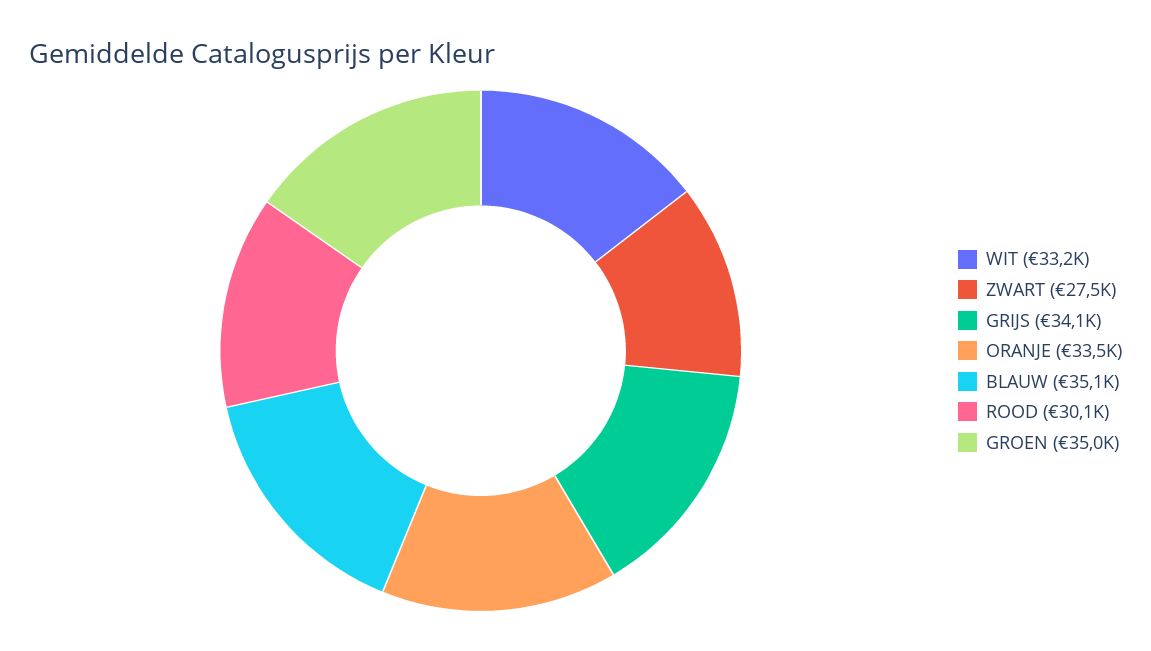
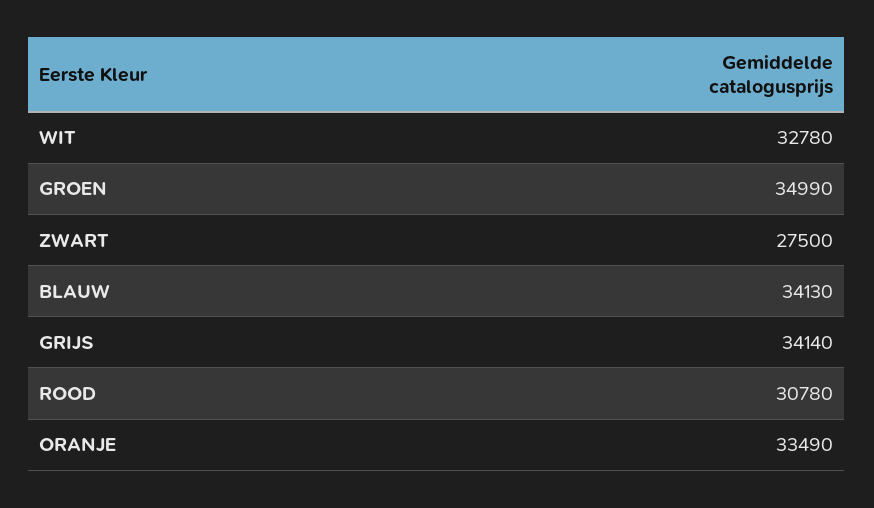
WIT: 33200 -> 32780
BLAUW: 35100 -> 34130
ROOD: 30100 -> 30780

